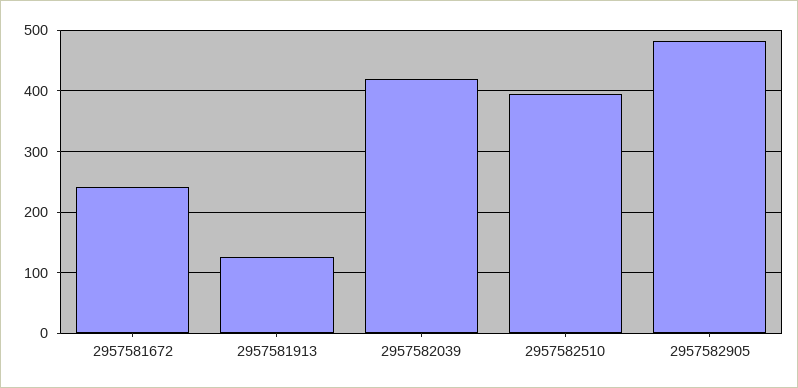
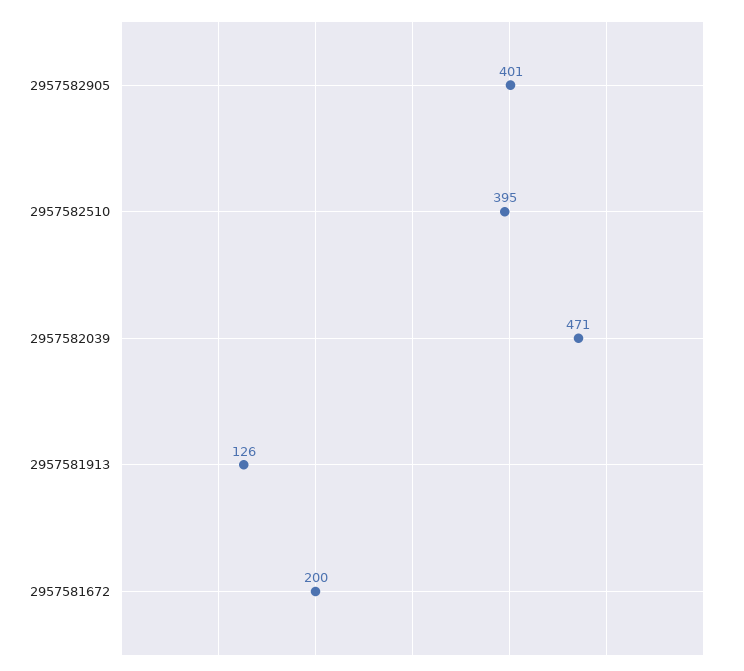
2957581672: 240 -> 200
2957582039: 420 -> 471
2957582905: 480 -> 401

